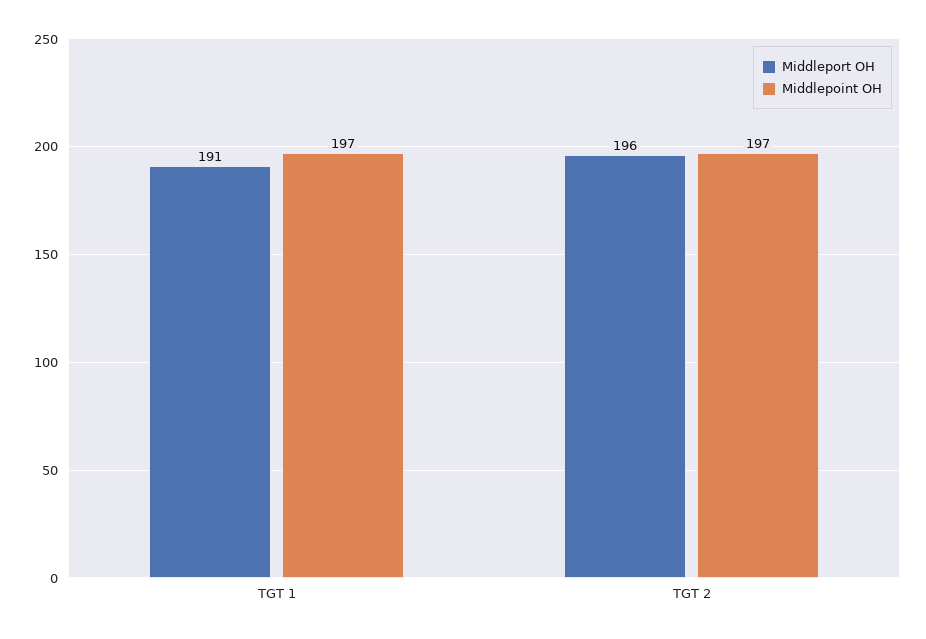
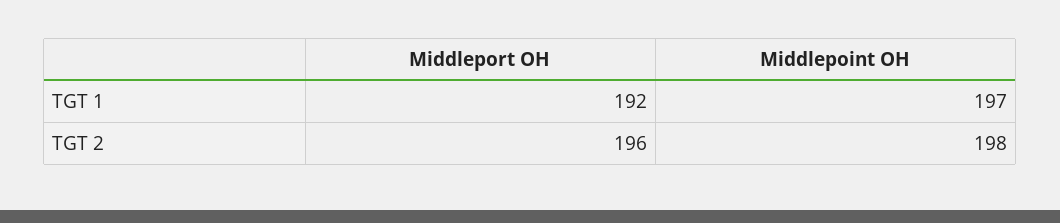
Middleport OH, TGT 1: 191 -> 192
Middlepoint OH, TGT 2: 197 -> 198

